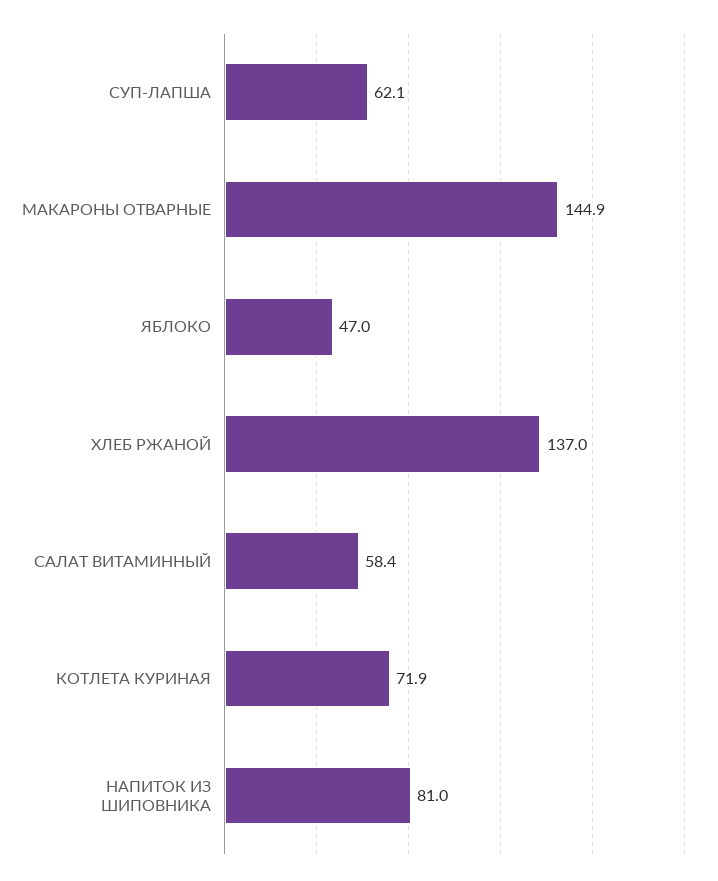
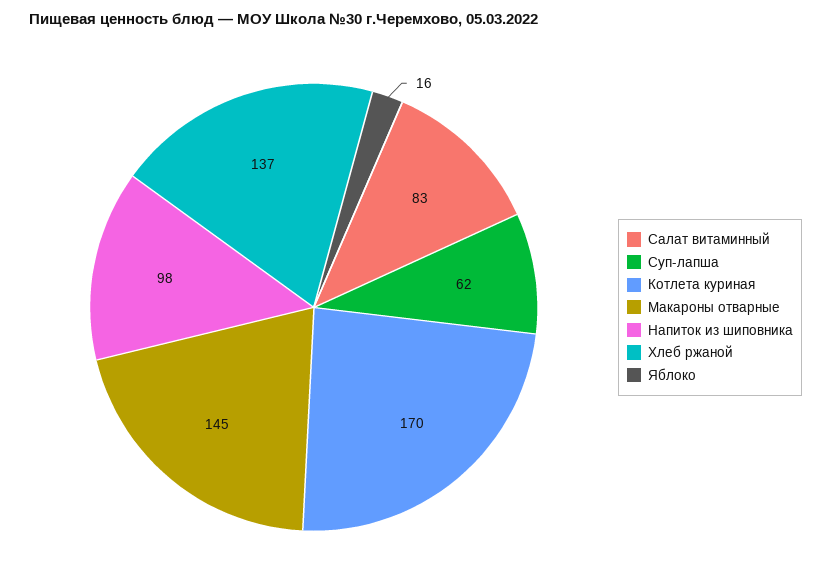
ЯБЛОКО: 47 -> 16
САЛАТ ВИТАМИННЫЙ: 58.4 -> 83
КОТЛЕТА КУРИНАЯ: 71.9 -> 170
НАПИТОК ИЗ ШИПОВНИКА: 81 -> 98

